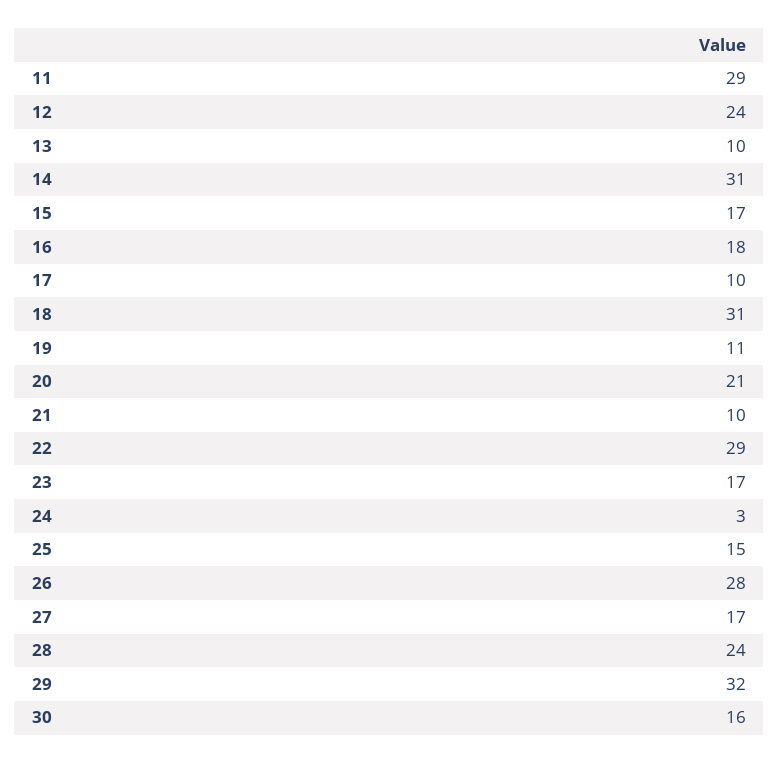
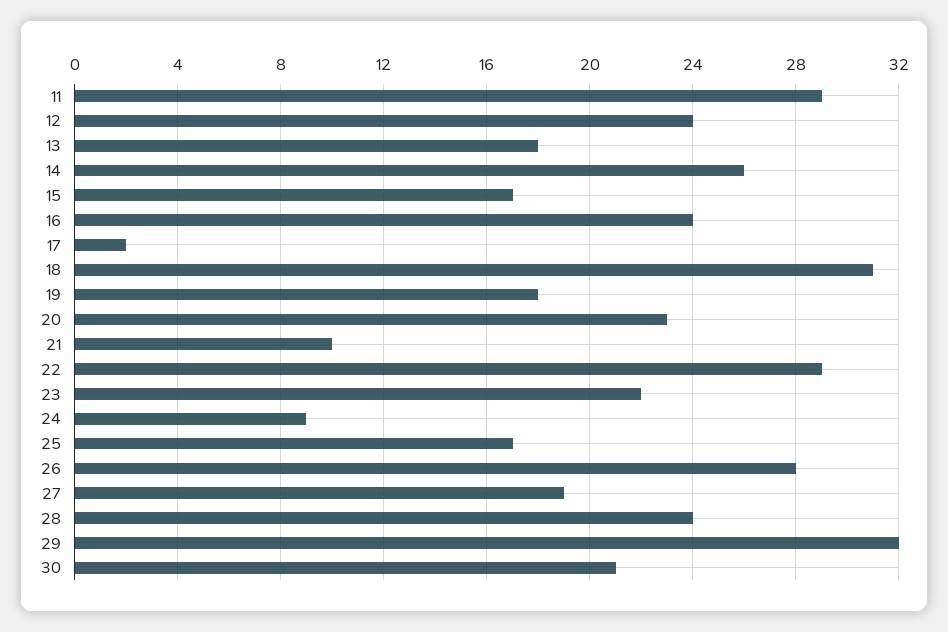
13: 10 -> 18
14: 31 -> 26
16: 18 -> 24
17: 10 -> 2
19: 11 -> 18
20: 21 -> 23
23: 17 -> 22
24: 3 -> 9
25: 15 -> 17
27: 17 -> 19
30: 16 -> 21

